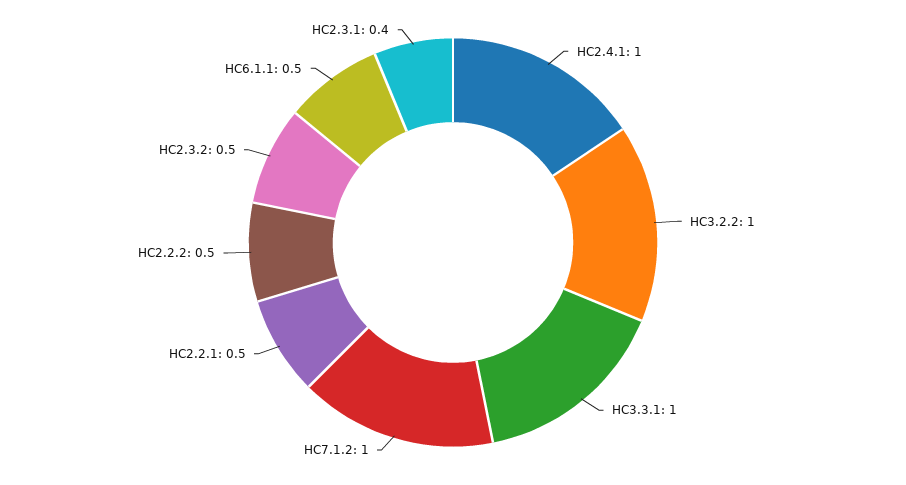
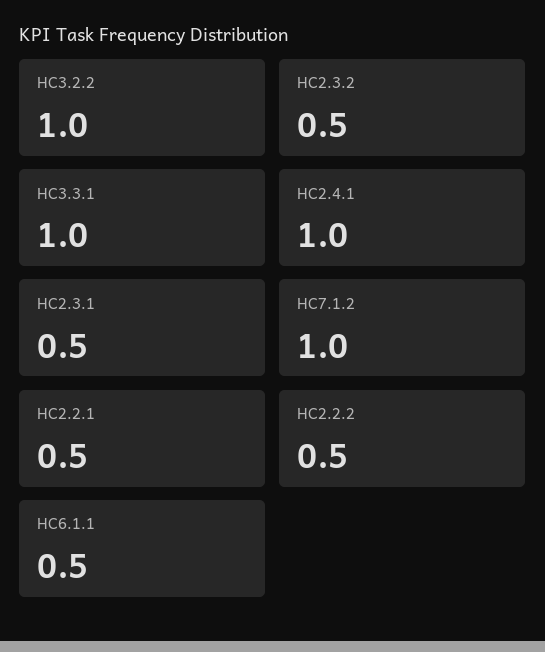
HC2.3.1: 0.4 -> 0.5

